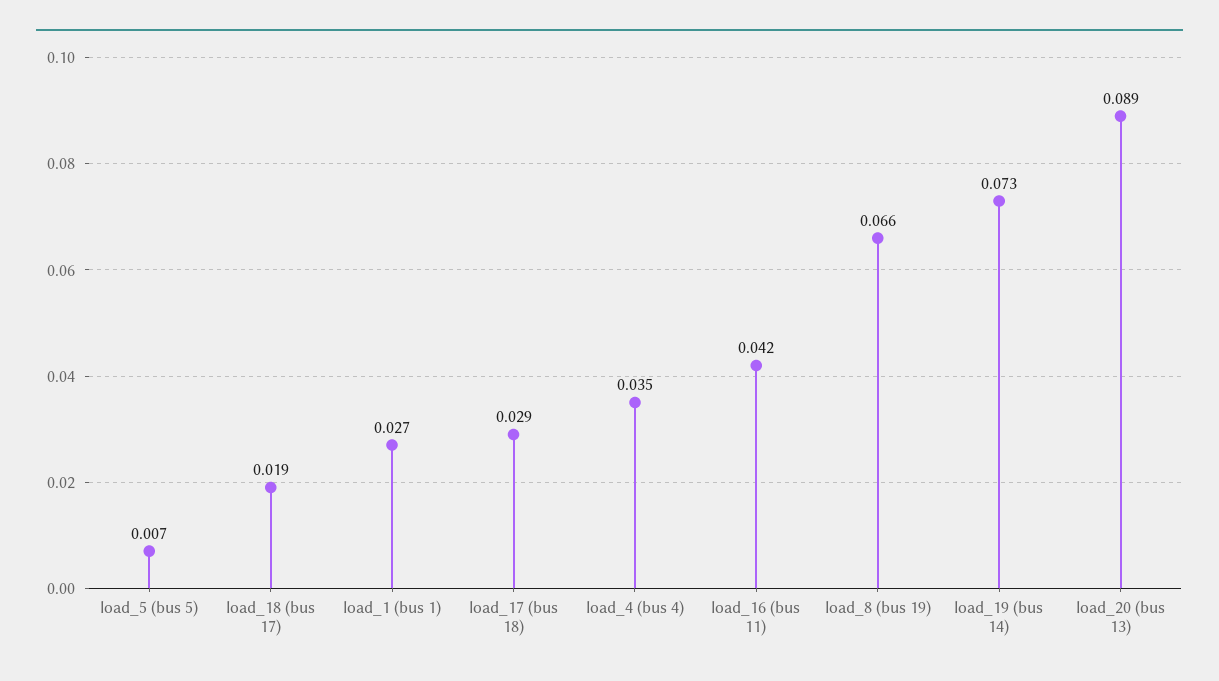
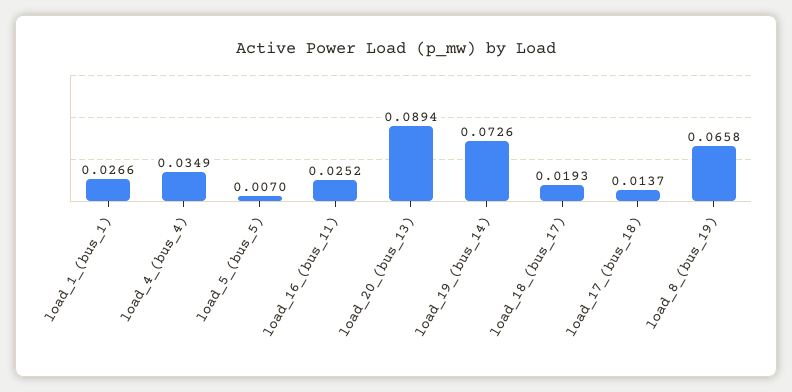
load_17 (bus 18): 0.029 -> 0.0137
load_16 (bus 11): 0.042 -> 0.0252

